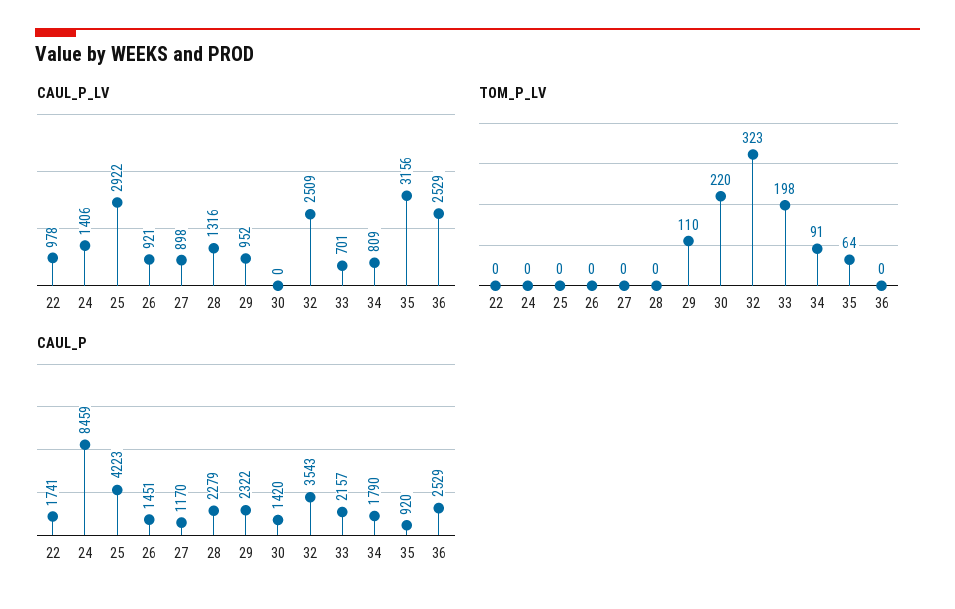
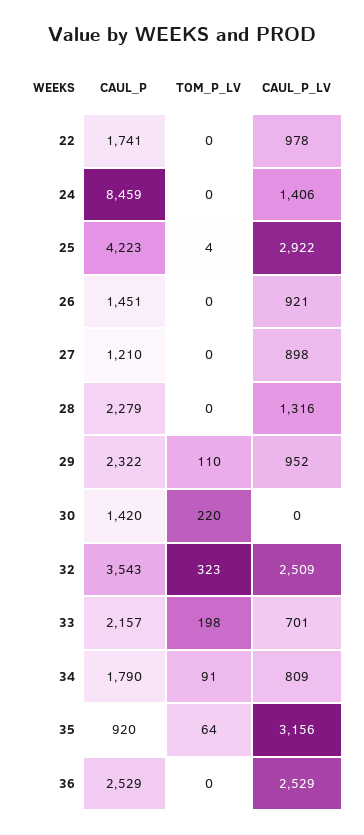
TOM_P_LV, 25: 0 -> 4
CAUL_P, 27: 1170 -> 1210

